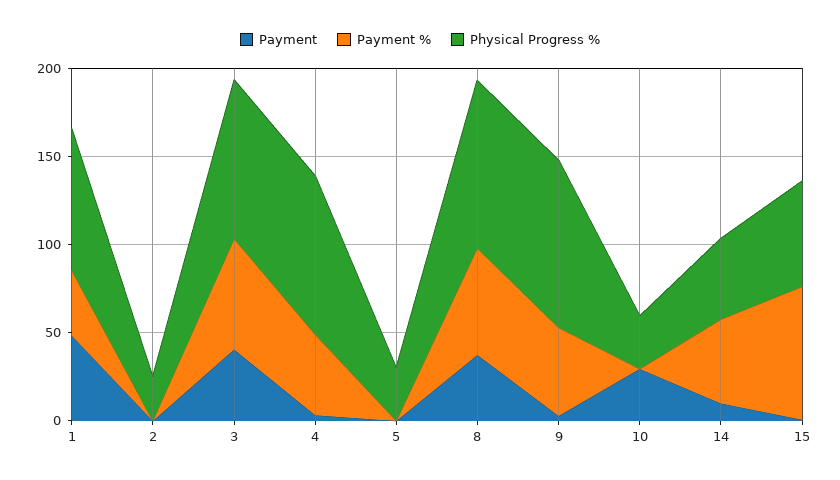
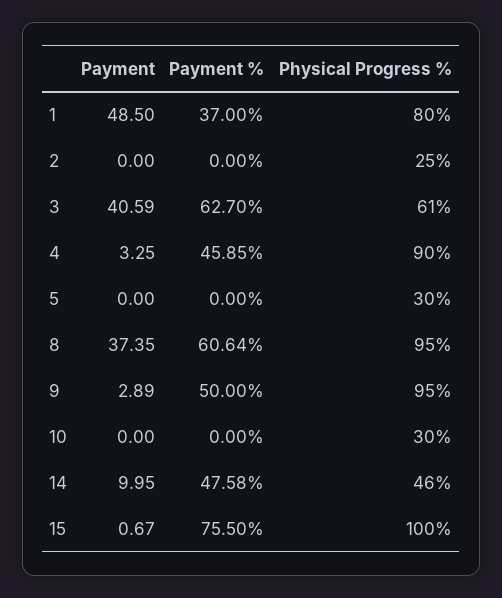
Physical Progress %, 3: 90 -> 61
Payment, 10: 30 -> 0
Physical Progress %, 15: 60 -> 100

